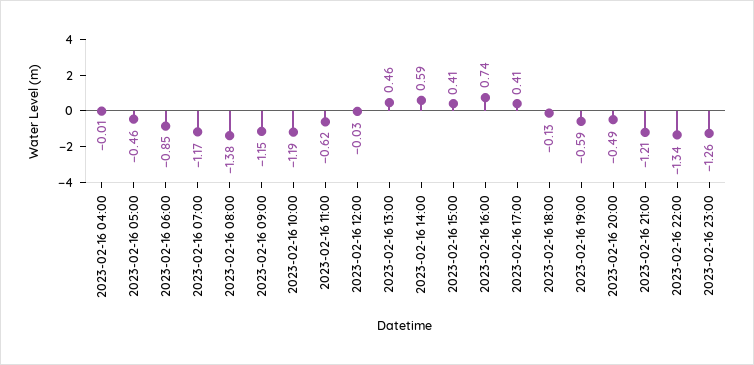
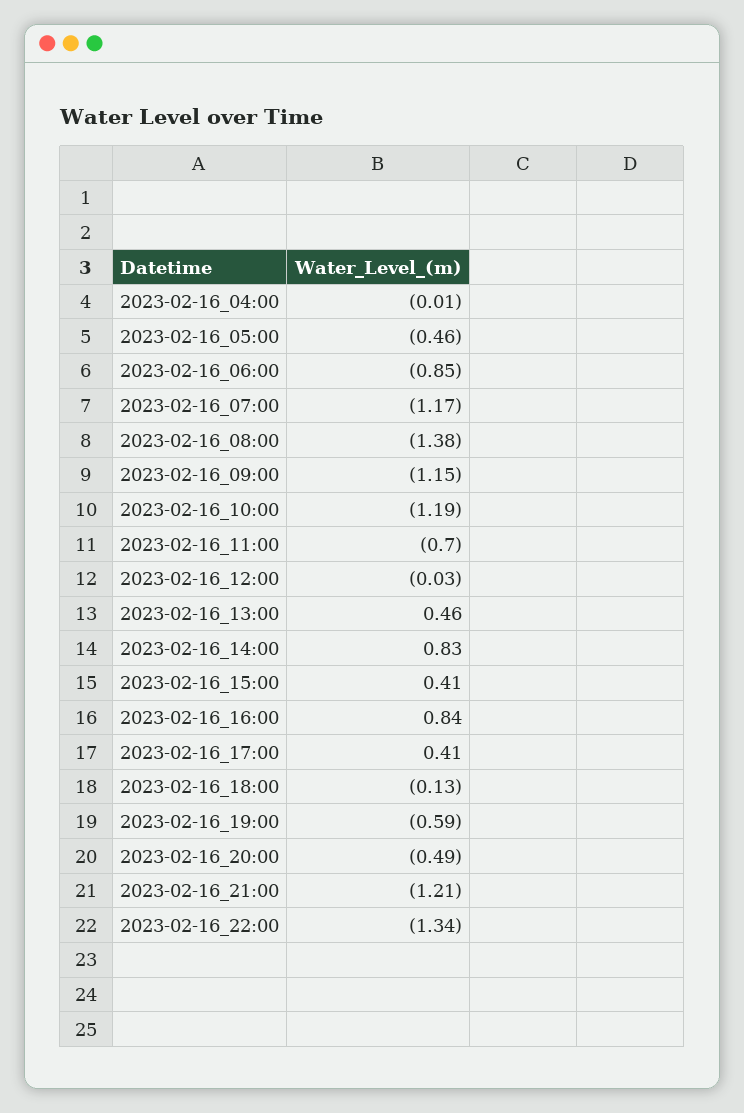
2023-02-16 11:00: -0.62 -> -0.7
2023-02-16 14:00: 0.59 -> 0.83
2023-02-16 16:00: 0.74 -> 0.84
2023-02-16 23:00: -1.26 -> none

